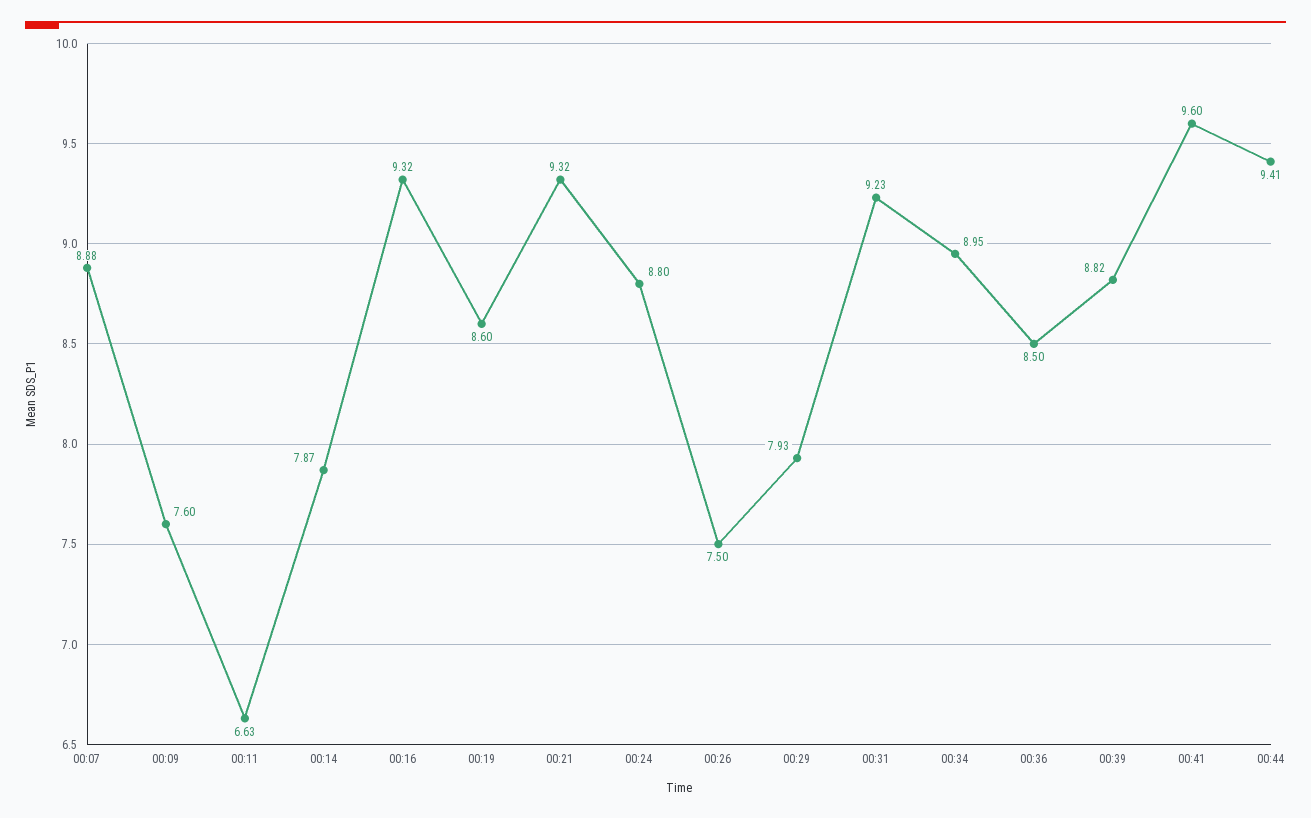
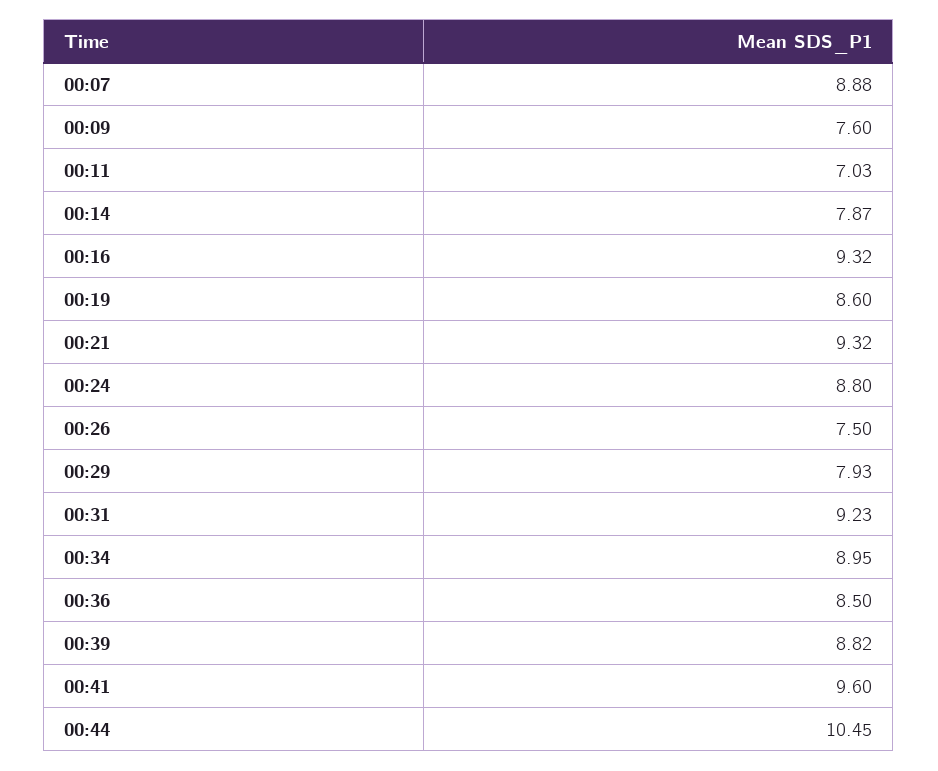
00:11: 6.63 -> 7.03
00:44: 9.41 -> 10.45

